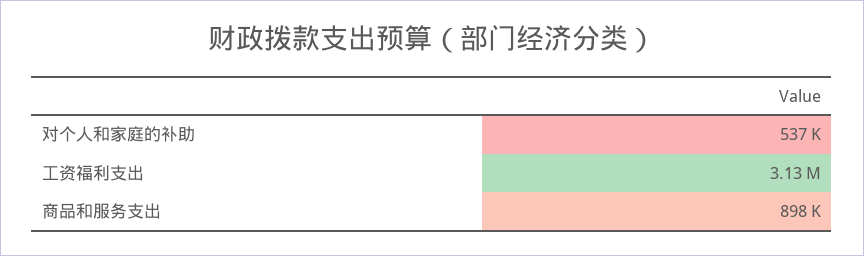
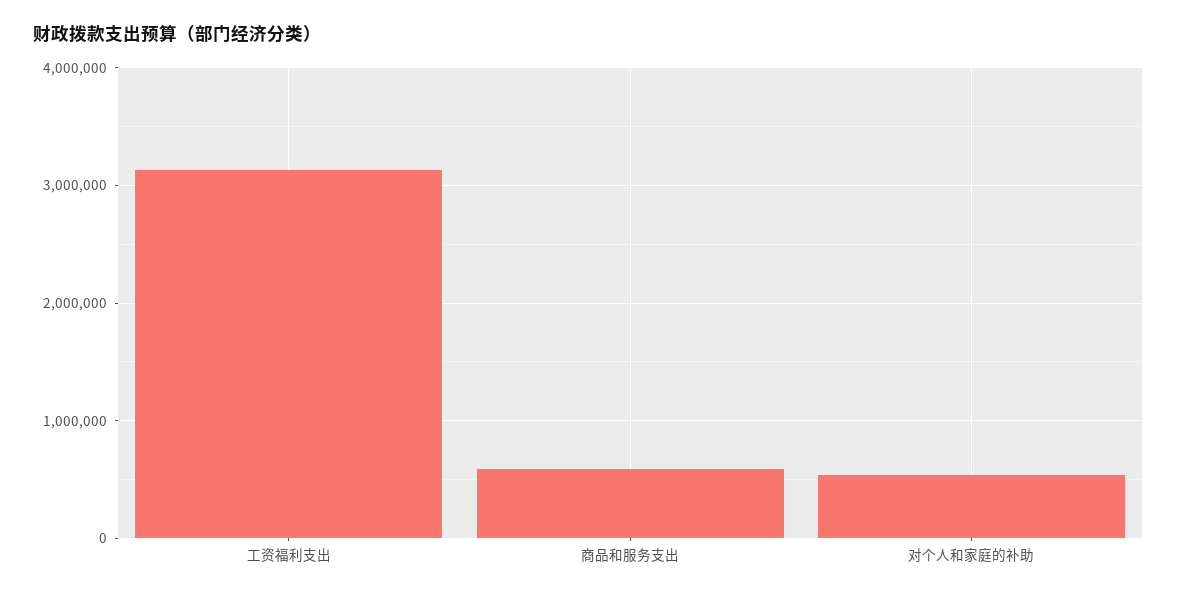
商品和服务支出: 898000 -> 600000

